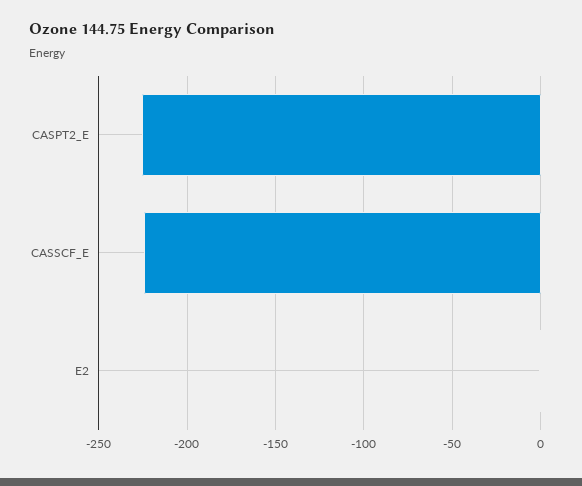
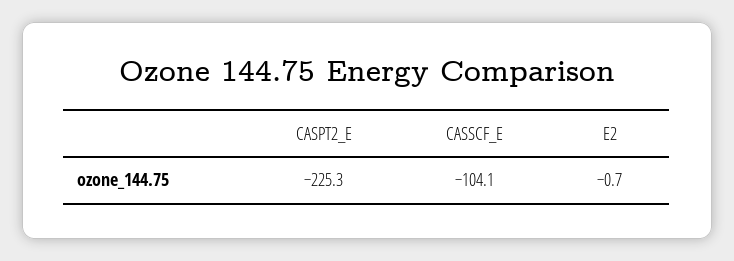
CASSCF_E: -225 -> -104.1

